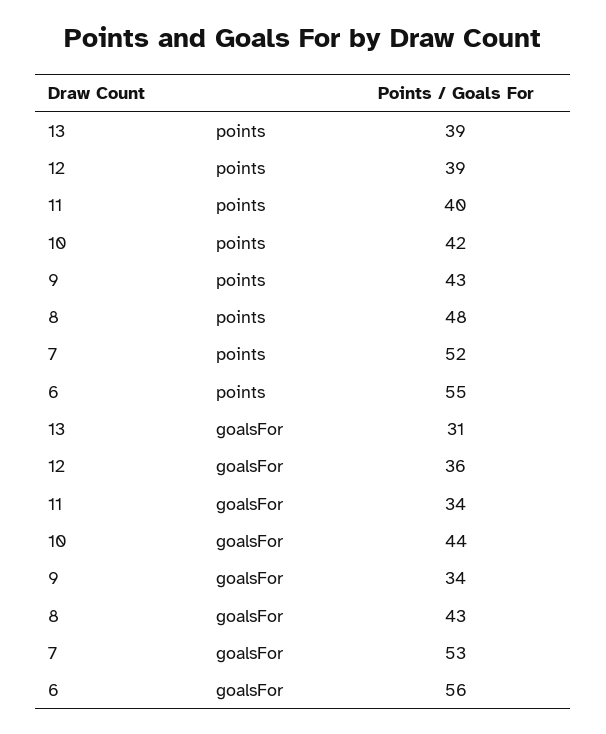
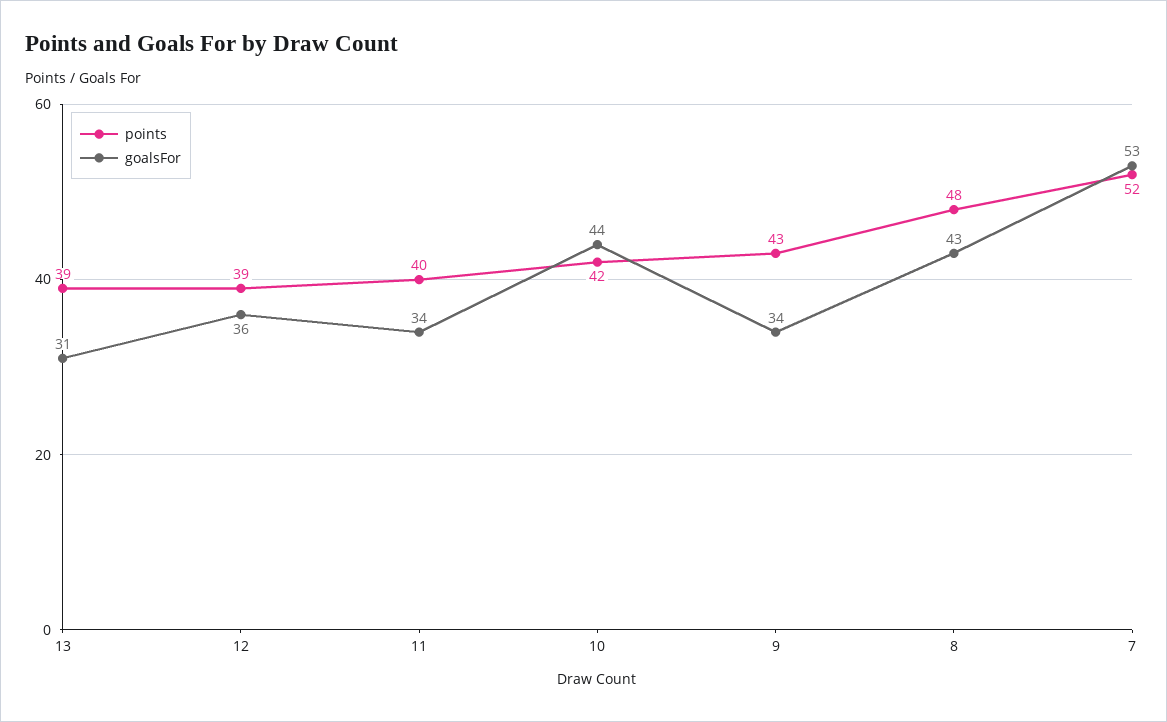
points, 6: 55 -> none
goalsFor, 6: 56 -> none

